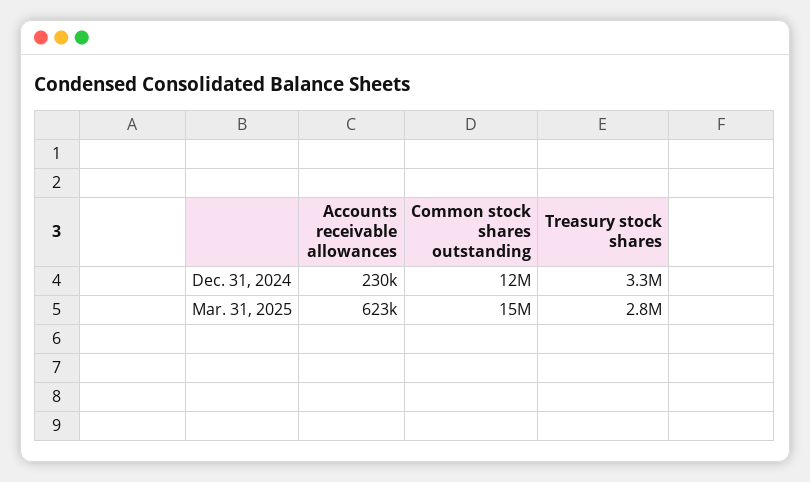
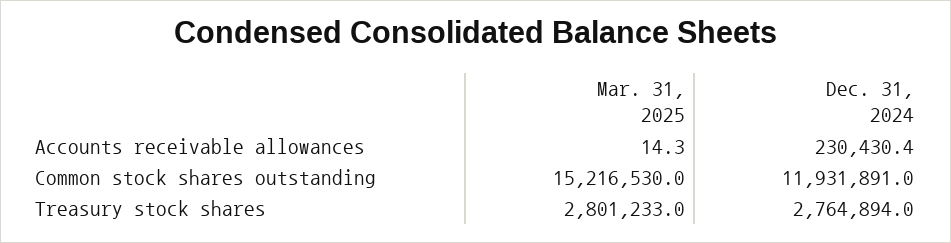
Treasury stock shares, Dec. 31, 2024: 3300000 -> 2764894
Accounts receivable allowances, Mar. 31, 2025: 623000 -> 14.3

